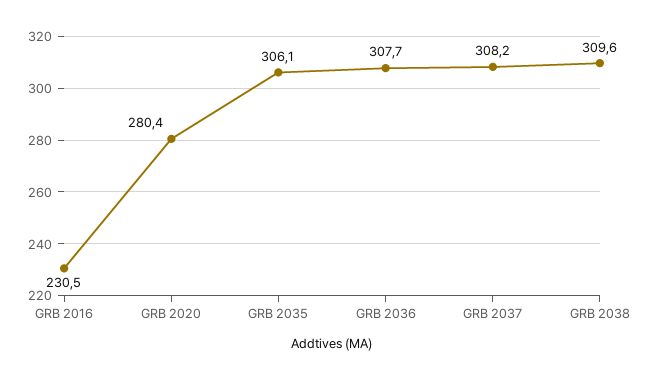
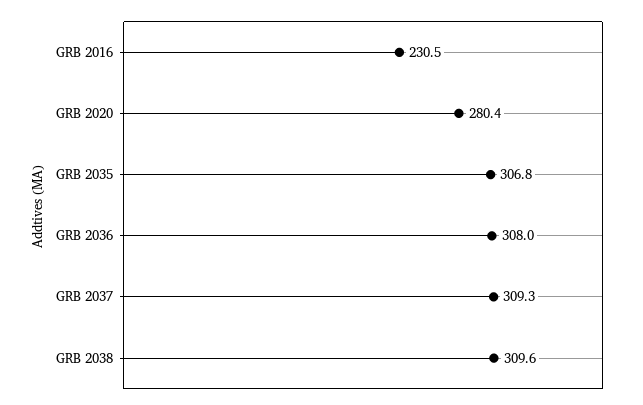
GRB 2035: 306.1 -> 306.8
GRB 2036: 307.7 -> 308
GRB 2037: 308.2 -> 309.3

